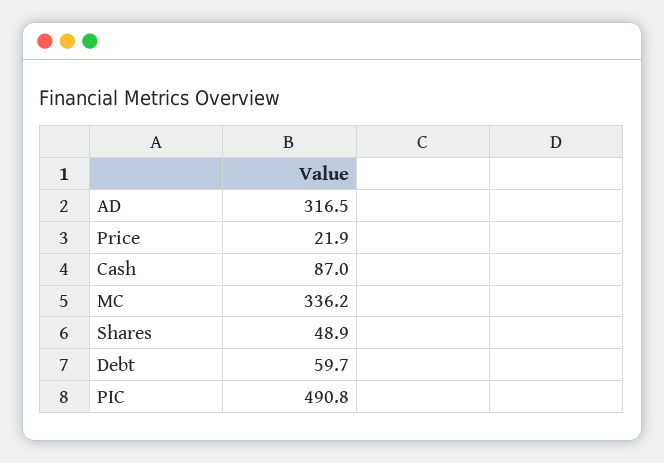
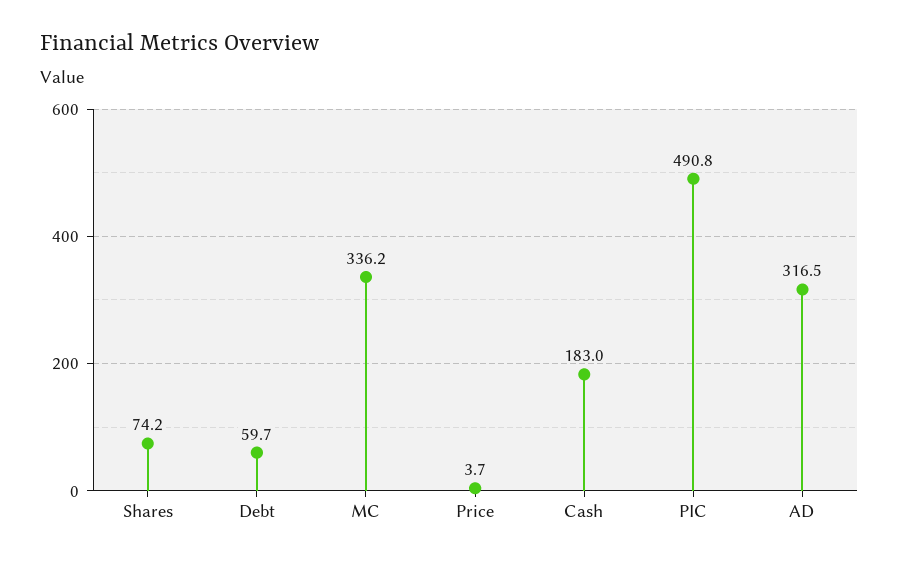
Price: 21.9 -> 3.7
Cash: 87 -> 183
Shares: 48.9 -> 74.2

